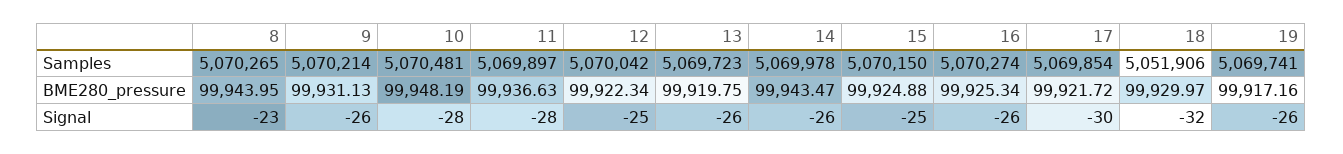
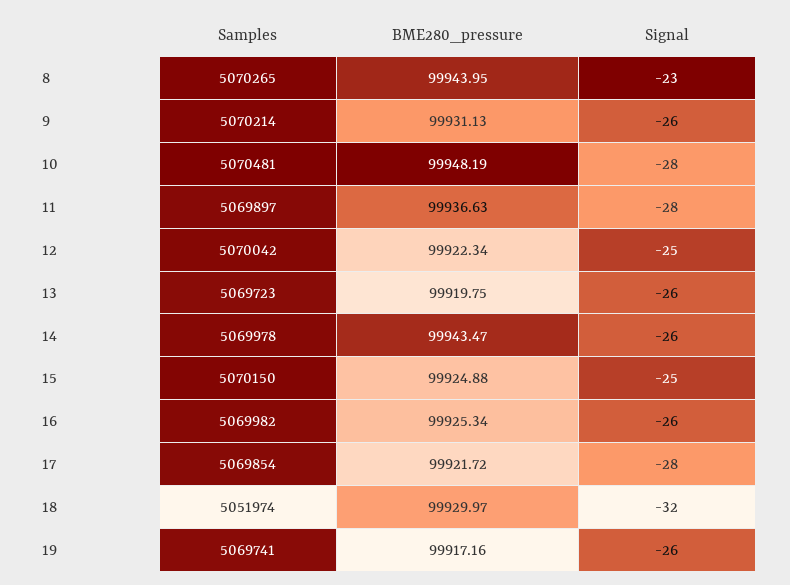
16, Samples: 5070274 -> 5069982
18, Samples: 5051906 -> 5051974
17, Signal: -30 -> -28

